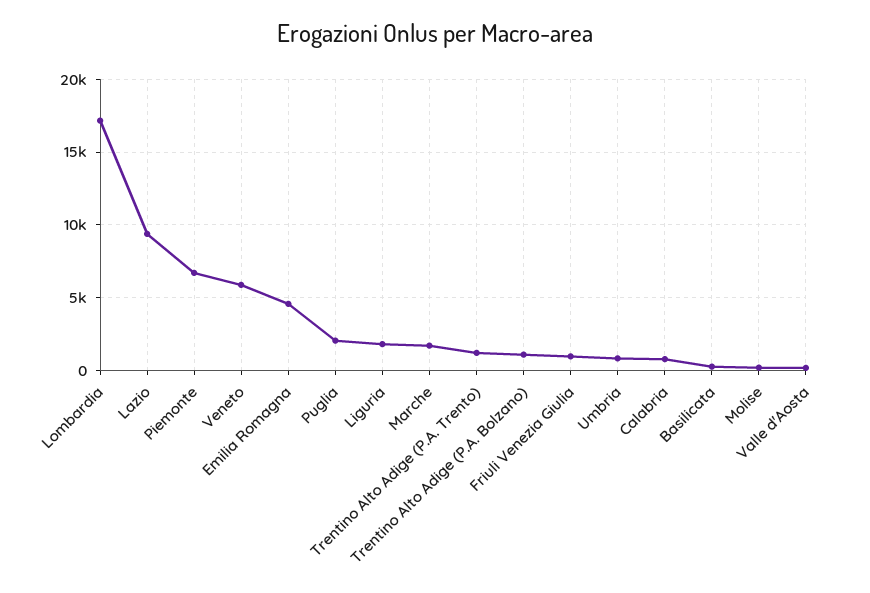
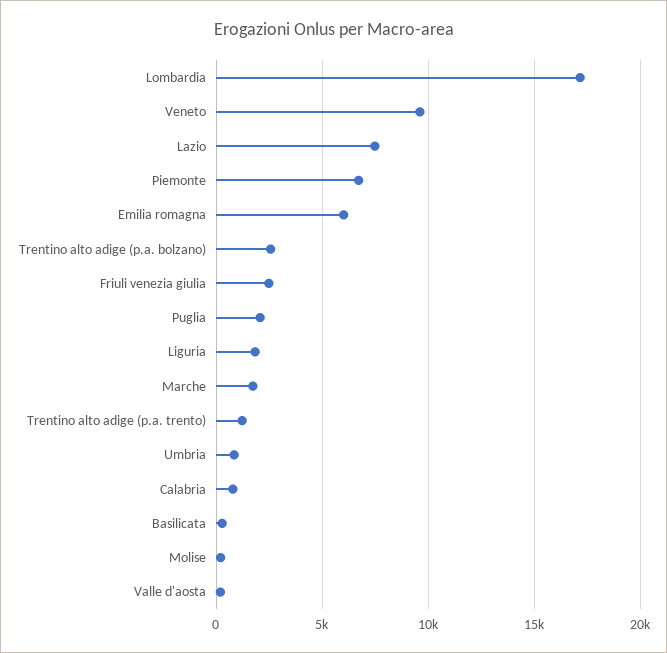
Lazio: 9500 -> 7500
Veneto: 6000 -> 9500
Emilia Romagna: 4500 -> 6000
Trentino Alto Adige (P.A. Bolzano): 1000 -> 2500
Friuli Venezia Giulia: 1000 -> 2500

